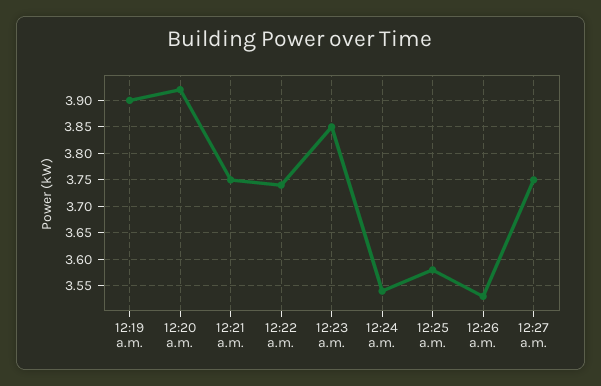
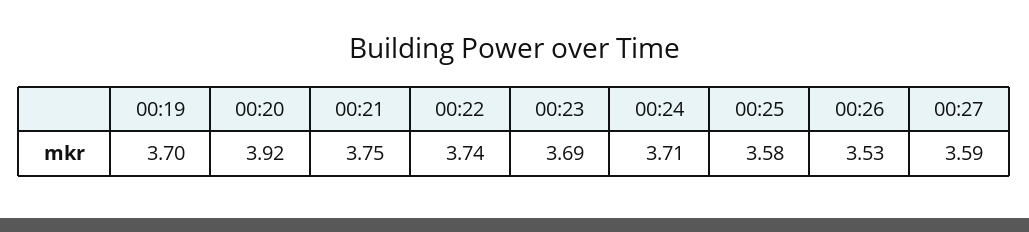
12:19 a.m.: 3.9 -> 3.7
12:23 a.m.: 3.85 -> 3.69
12:24 a.m.: 3.55 -> 3.71
12:27 a.m.: 3.75 -> 3.59

